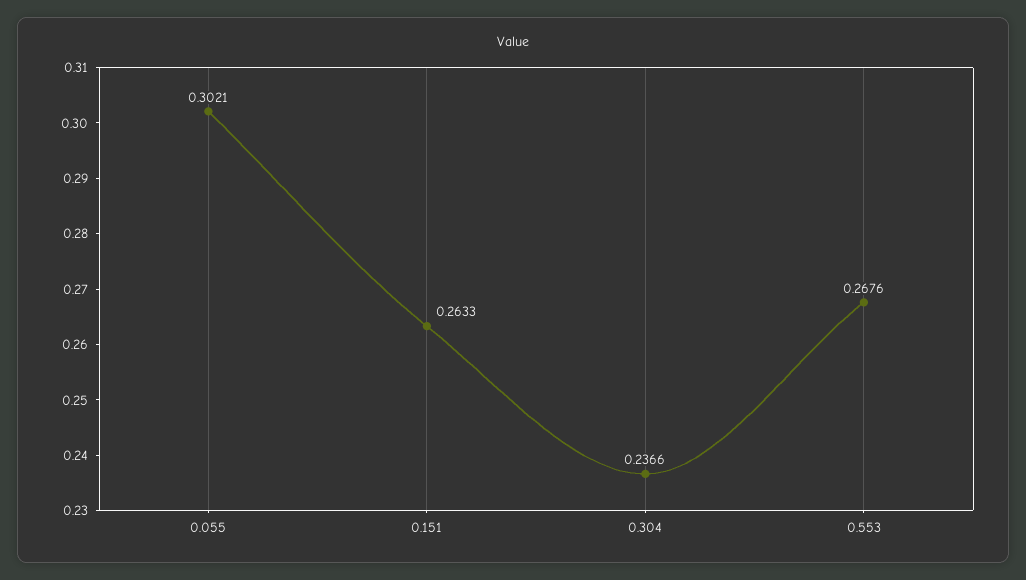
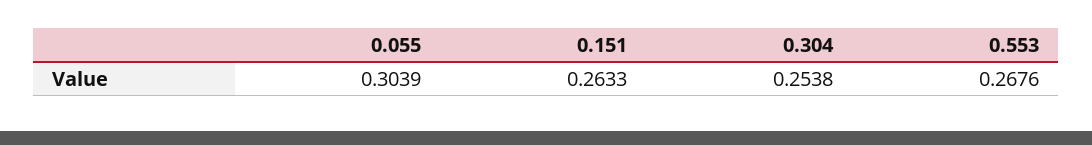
0.055: 0.3021 -> 0.3039
0.304: 0.2366 -> 0.2538

